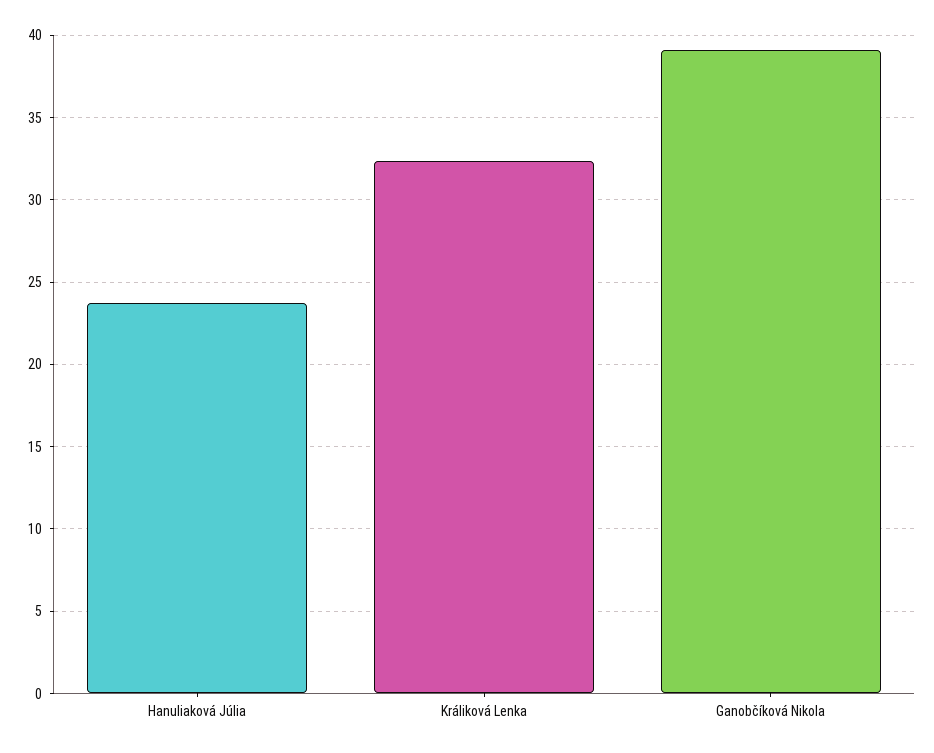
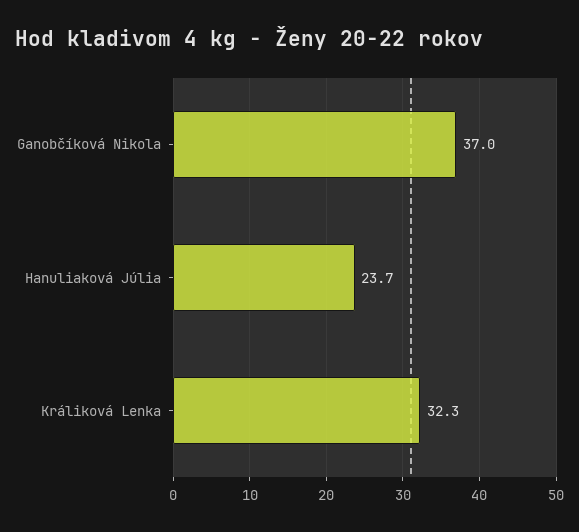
Ganobčíková Nikola: 39 -> 37

